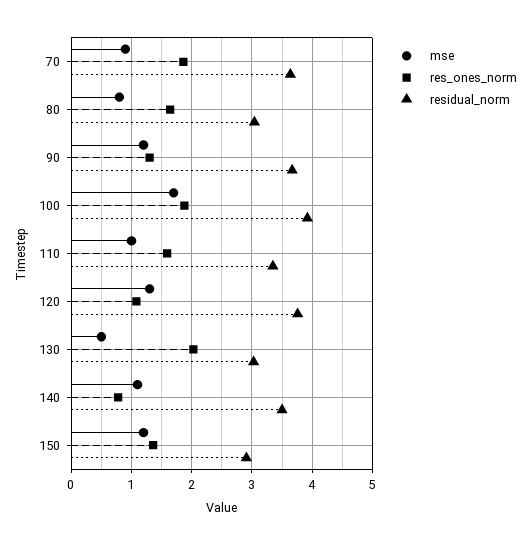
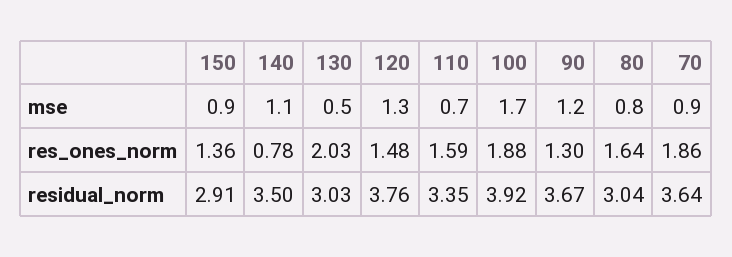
mse, 110: 1 -> 0.7
res_ones_norm, 120: 1.1 -> 1.48
mse, 150: 1.2 -> 0.9

